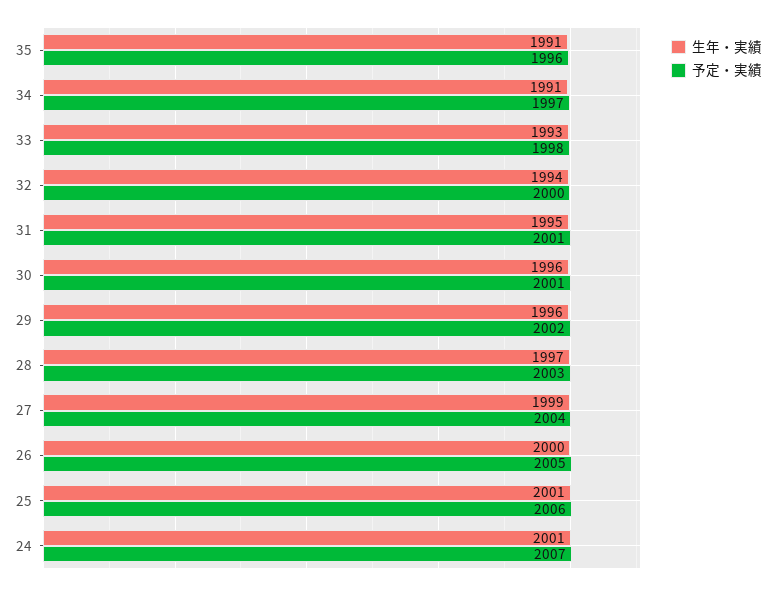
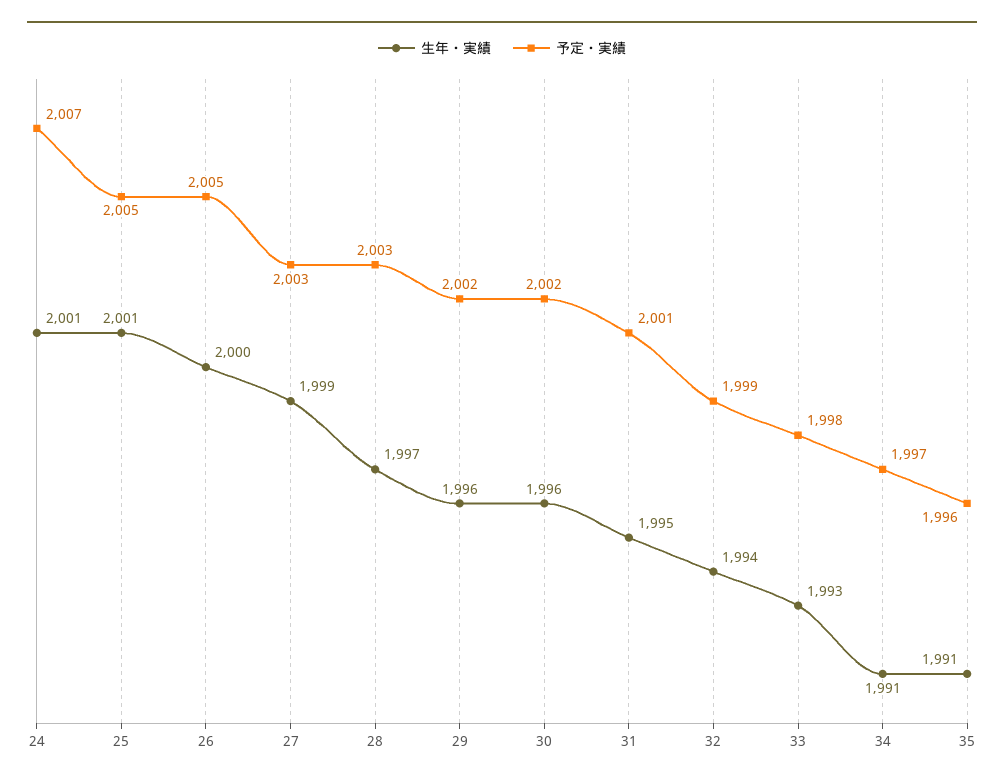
予定・実績, 32: 2000 -> 1999
予定・実績, 30: 2001 -> 2002
予定・実績, 27: 2004 -> 2003
予定・実績, 25: 2006 -> 2005

